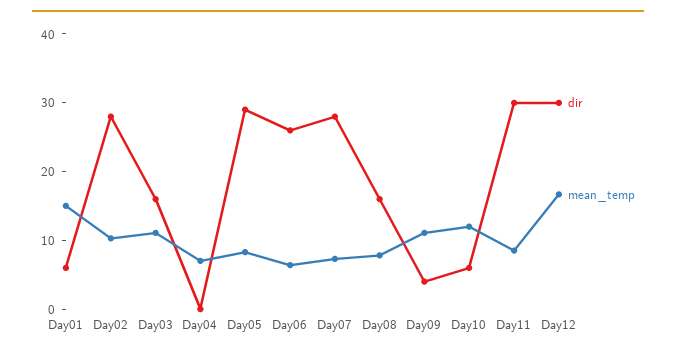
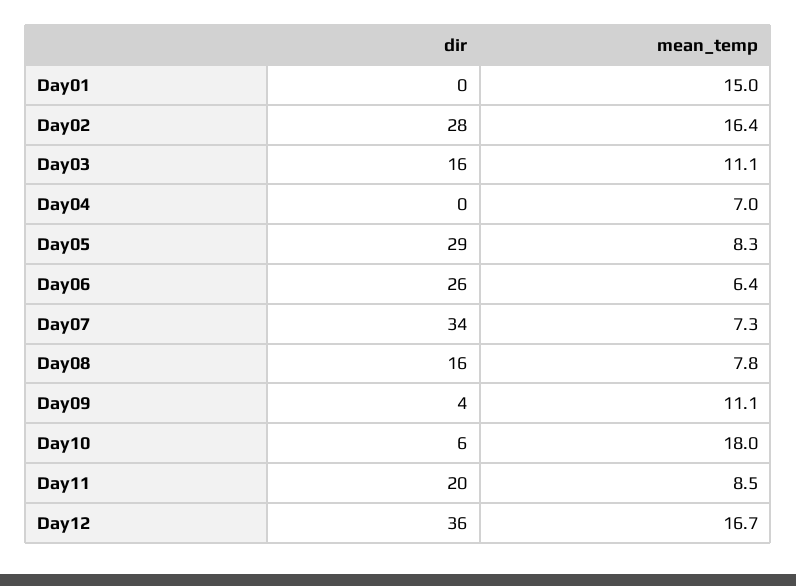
dir, Day01: 6 -> 0
mean_temp, Day02: 10 -> 16.4
dir, Day07: 28 -> 34
mean_temp, Day10: 12 -> 18
dir, Day11: 30 -> 20
dir, Day12: 30 -> 36

